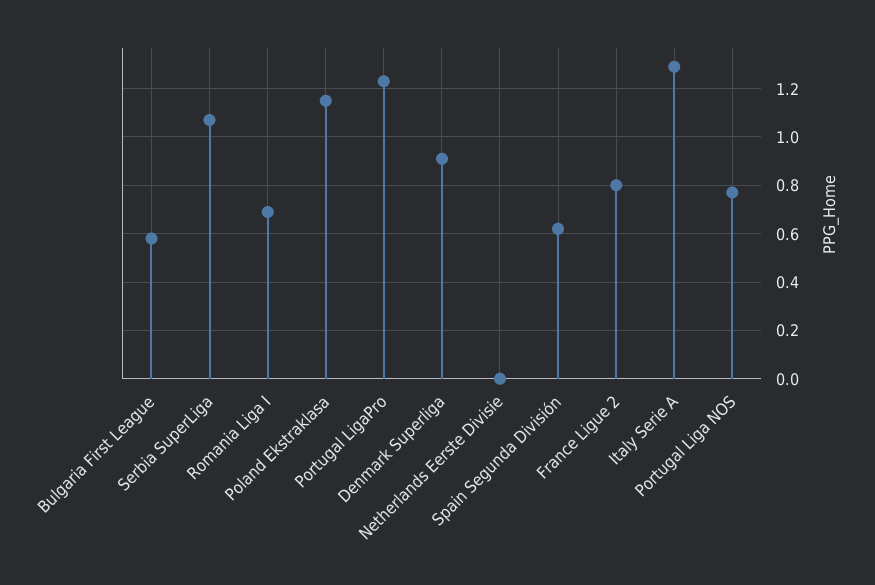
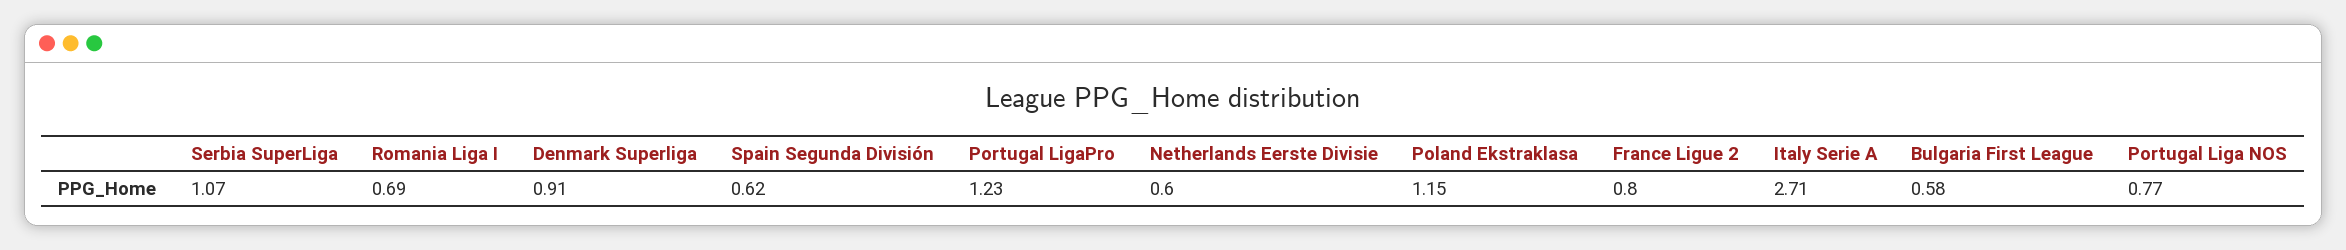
Netherlands Eerste Divisie: 0 -> 0.6
Italy Serie A: 1.3 -> 2.71

